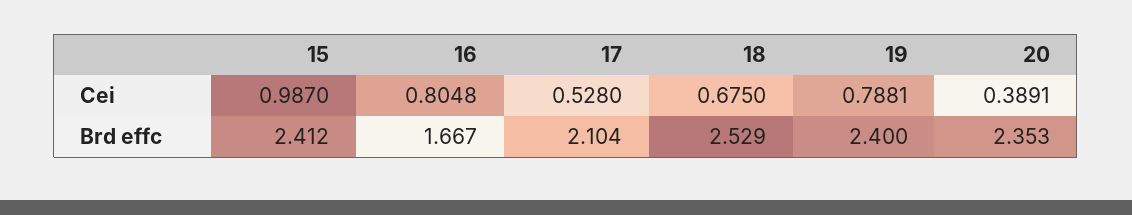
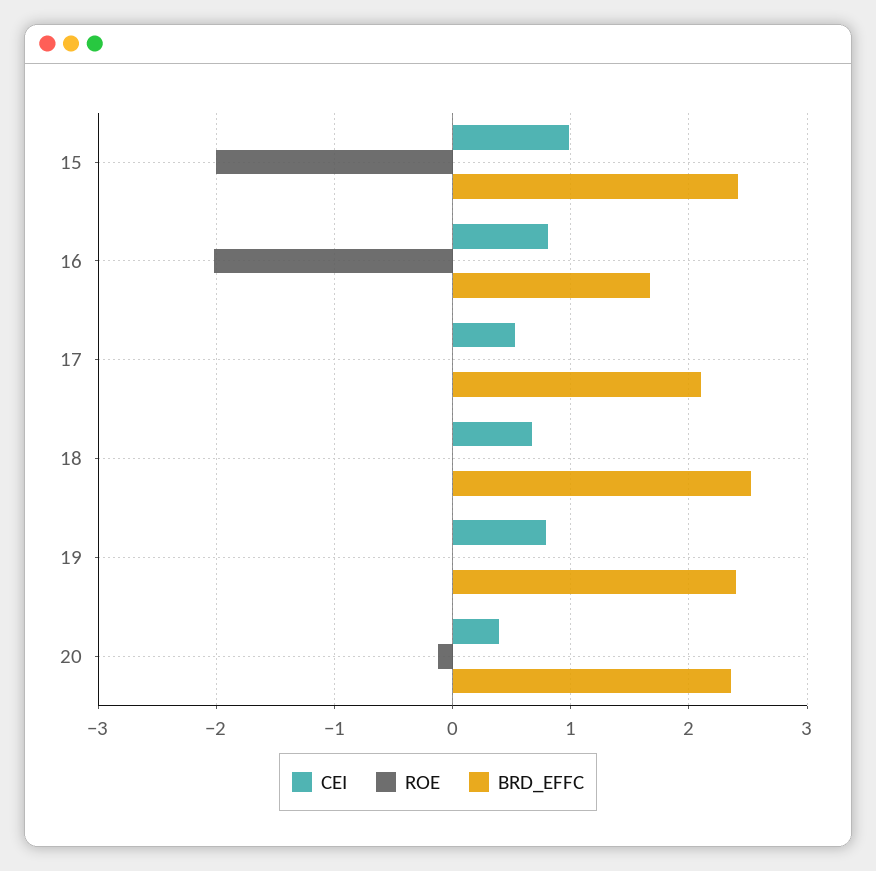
ROE, 15: none -> -2
ROE, 16: none -> -2
ROE, 17: none -> 0
ROE, 18: none -> 0
ROE, 19: none -> 0
ROE, 20: none -> -0.1

